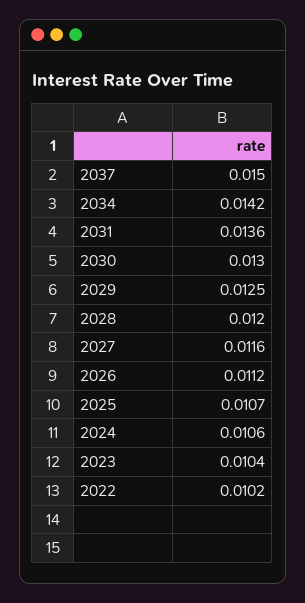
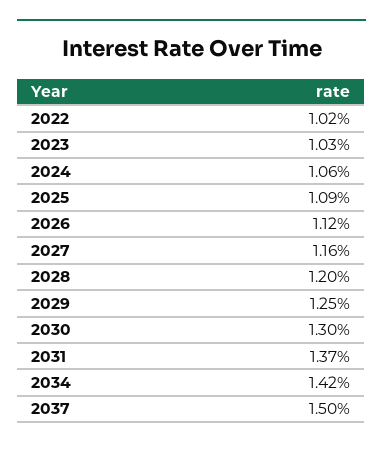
2031: 0.0136 -> 0.0137
2025: 0.0107 -> 0.0109
2023: 0.0104 -> 0.0103

